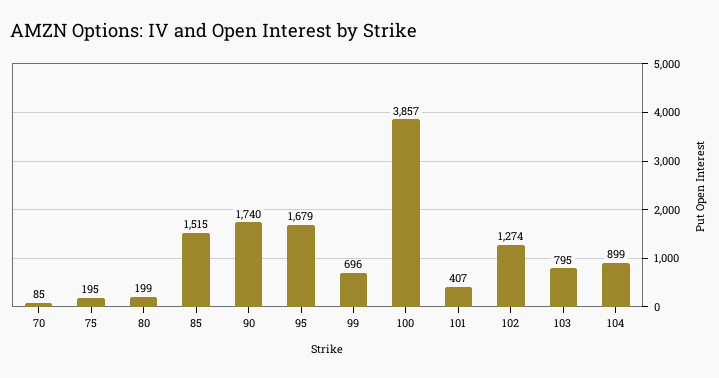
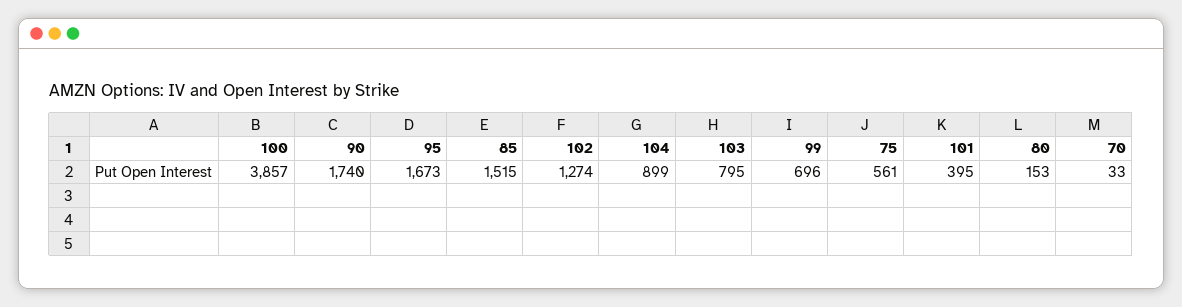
70: 85 -> 33
75: 195 -> 561
80: 199 -> 153
95: 1679 -> 1673
101: 407 -> 395

